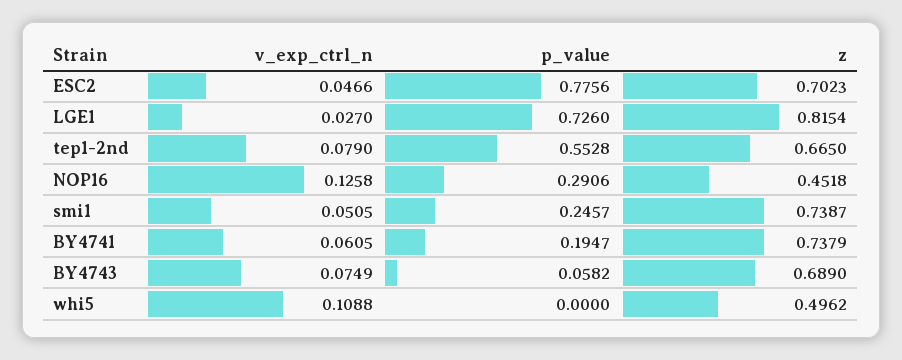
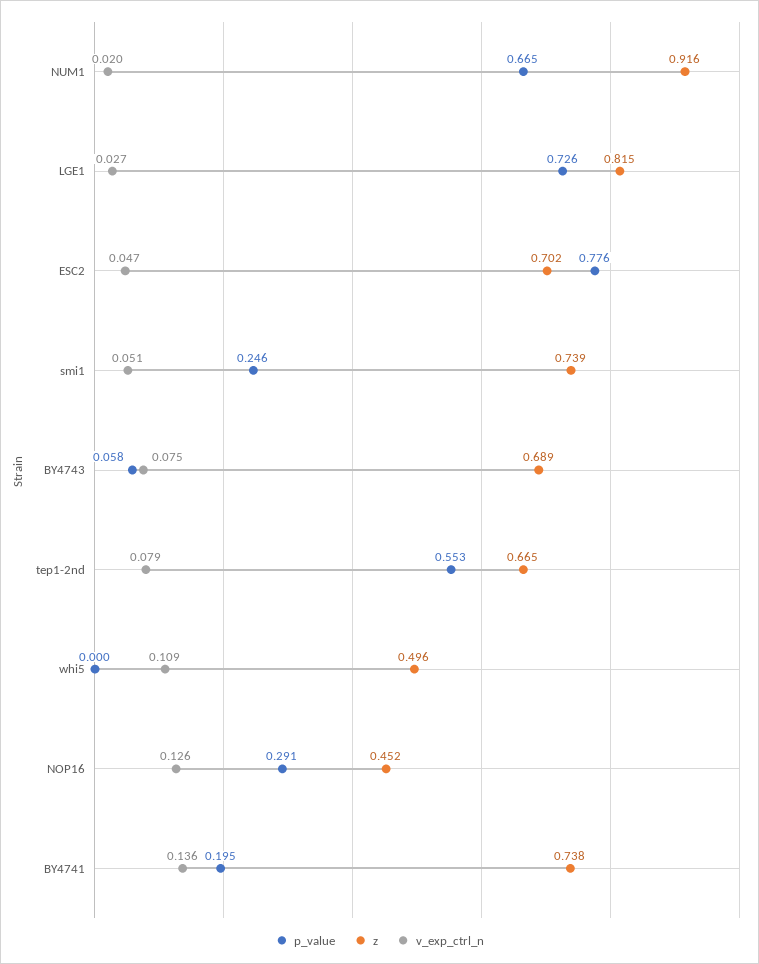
v_exp_ctrl_n, BY4741: 0.0605 -> 0.136
p_value, NUM1: none -> 0.665
z, NUM1: none -> 0.916
v_exp_ctrl_n, NUM1: none -> 0.02

